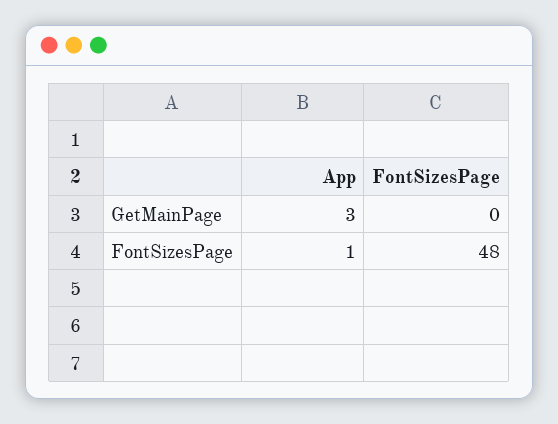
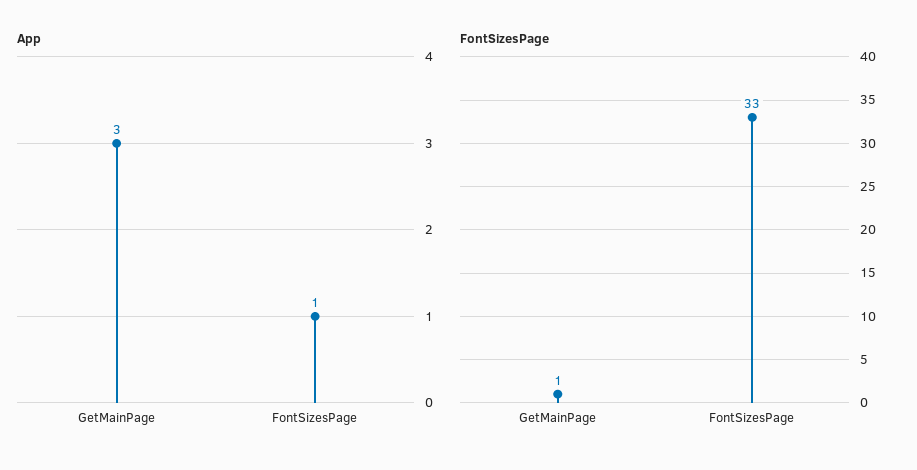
FontSizesPage, GetMainPage: 0 -> 1
FontSizesPage, FontSizesPage: 48 -> 33

